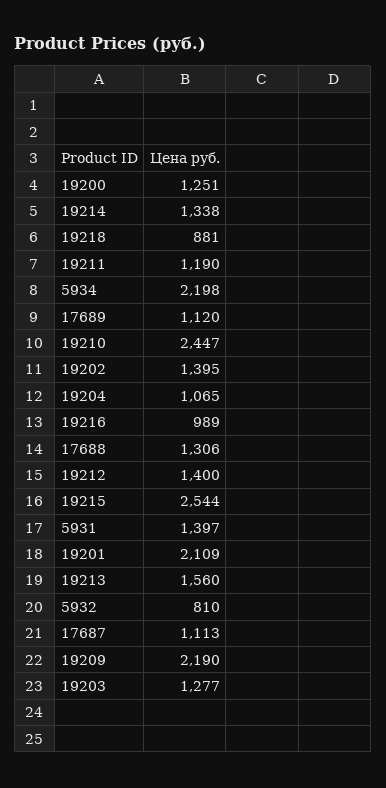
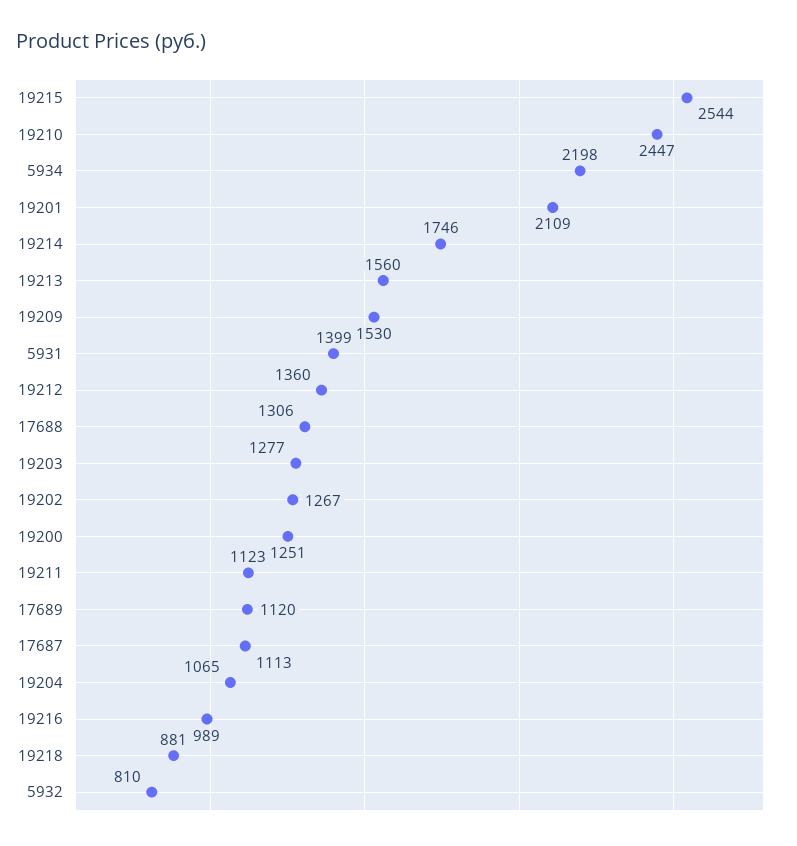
19214: 1338 -> 1746
19211: 1190 -> 1123
19202: 1395 -> 1267
19212: 1400 -> 1360
5931: 1397 -> 1399
19209: 2190 -> 1530

